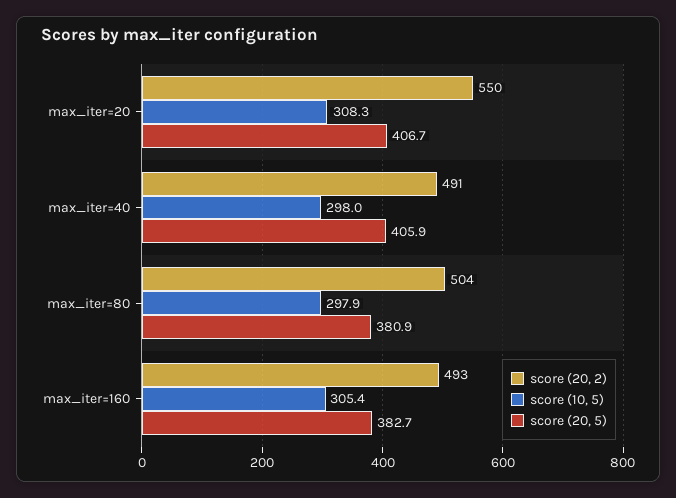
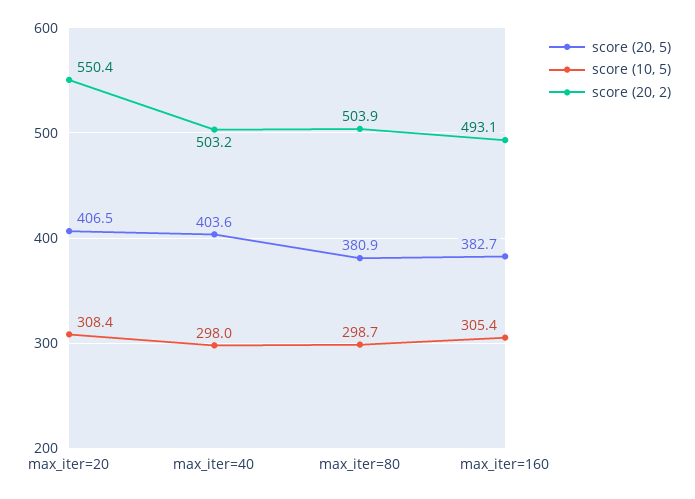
score (10, 5), max_iter=20: 308.3 -> 308.4
score (20, 5), max_iter=20: 406.7 -> 406.5
score (20, 2), max_iter=40: 491 -> 503.2
score (20, 5), max_iter=40: 405.9 -> 403.6
score (10, 5), max_iter=80: 297.9 -> 298.7

